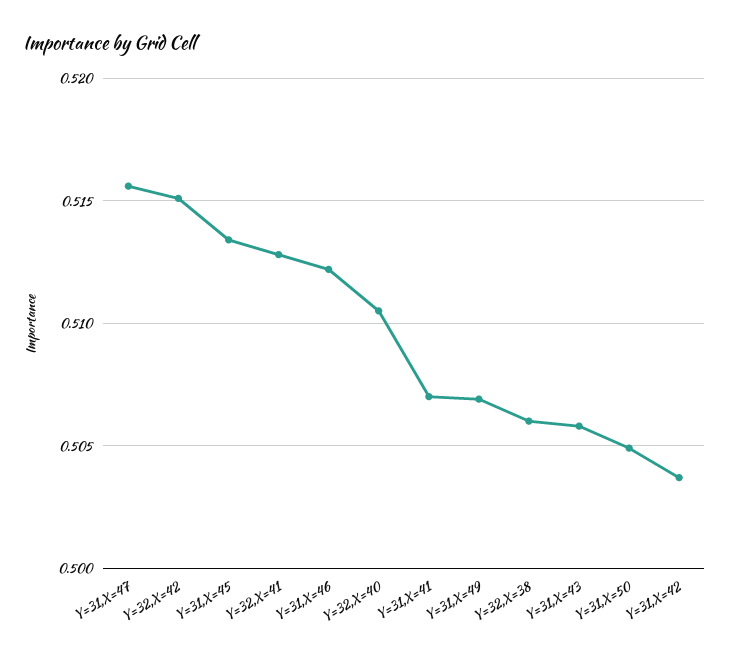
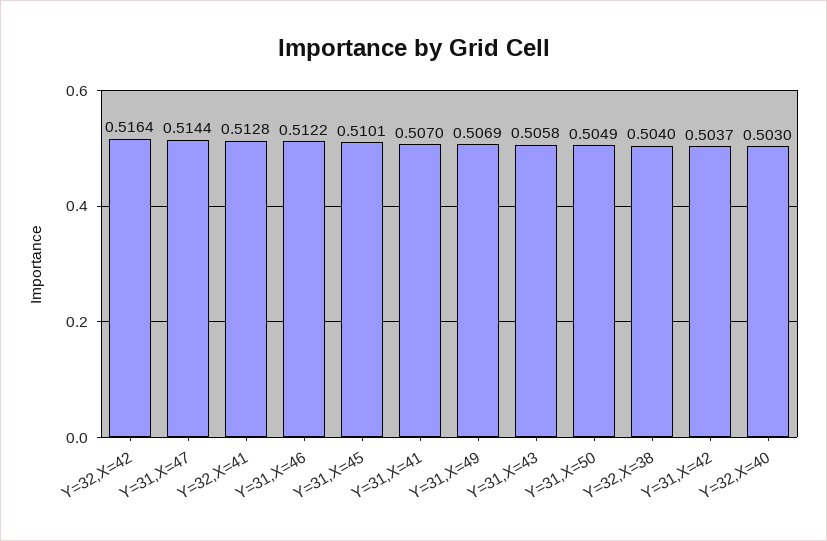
Y=31,X=47: 0.5155 -> 0.5144
Y=32,X=42: 0.515 -> 0.5164
Y=31,X=45: 0.5135 -> 0.5101
Y=32,X=40: 0.5105 -> 0.503
Y=32,X=38: 0.506 -> 0.504

